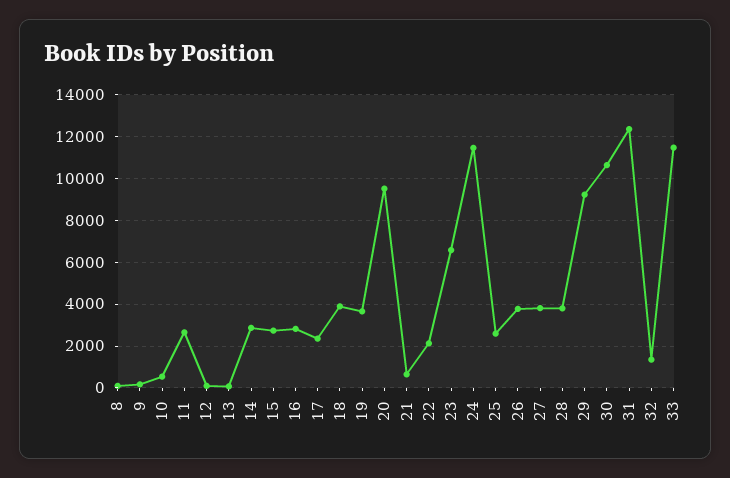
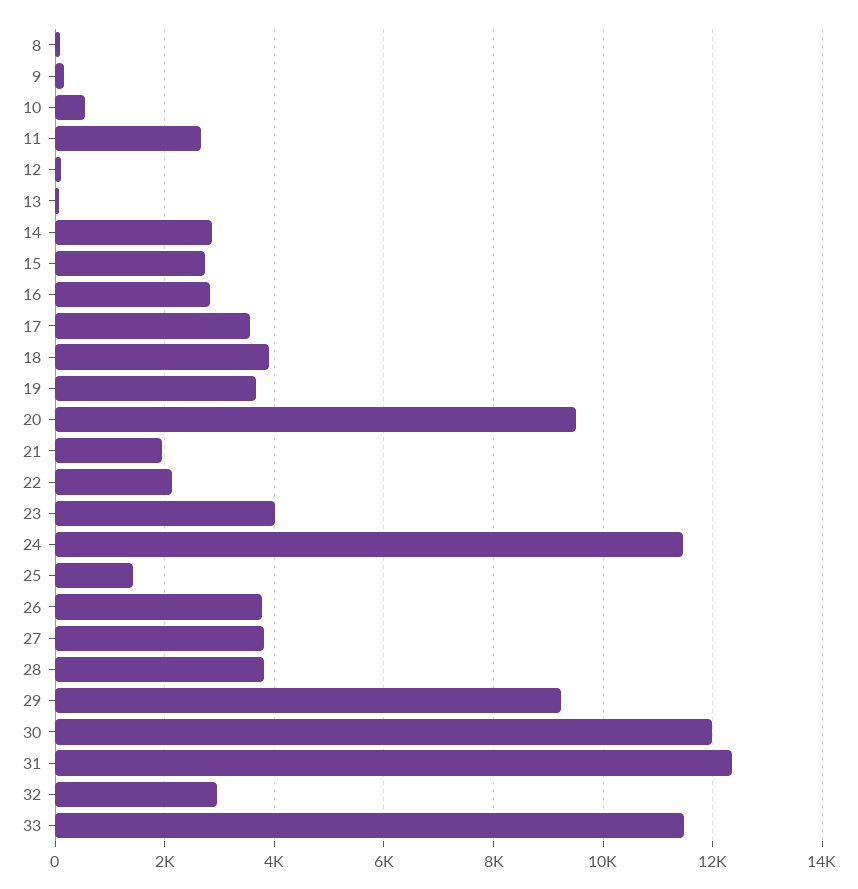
17: 2500 -> 3600
21: 500 -> 2000
23: 6500 -> 4000
25: 2500 -> 1400
30: 10500 -> 12000
32: 1500 -> 3000

